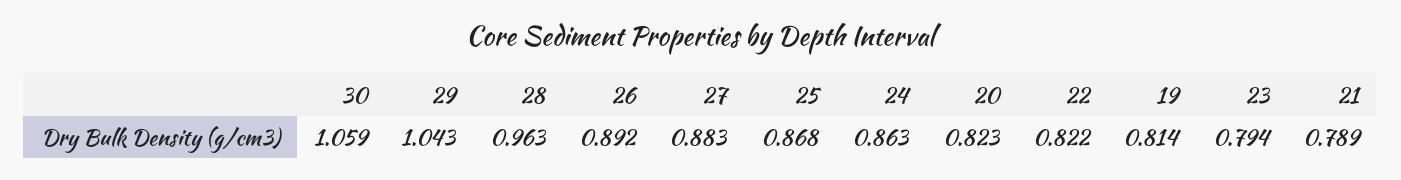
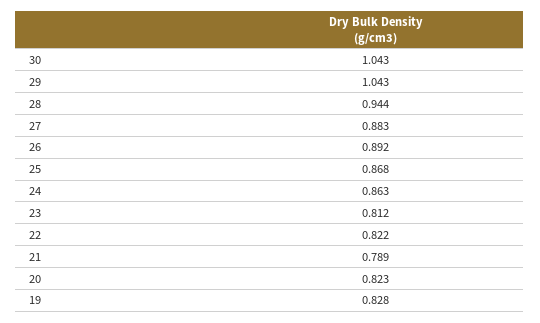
30: 1.059 -> 1.043
28: 0.963 -> 0.944
19: 0.814 -> 0.828
23: 0.794 -> 0.812

